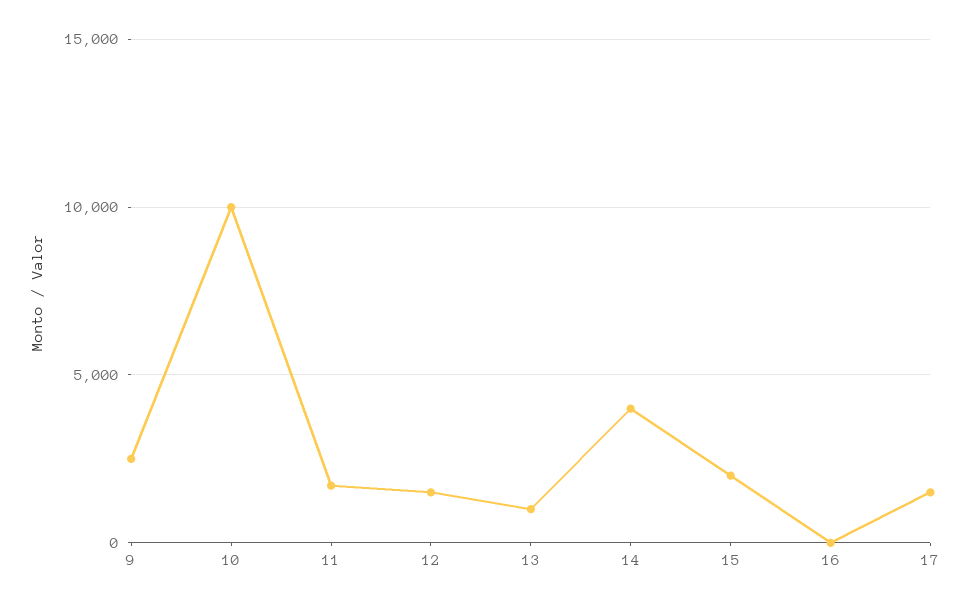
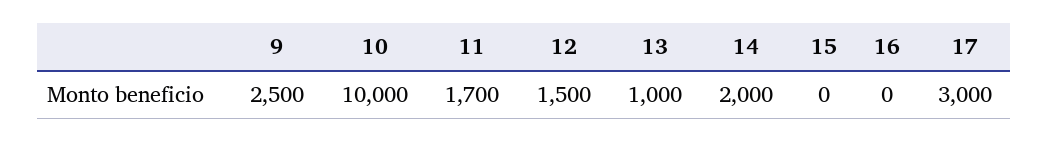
14: 4000 -> 2000
15: 2000 -> 0
17: 1500 -> 3000

